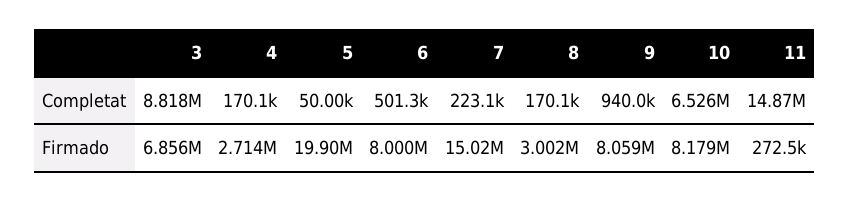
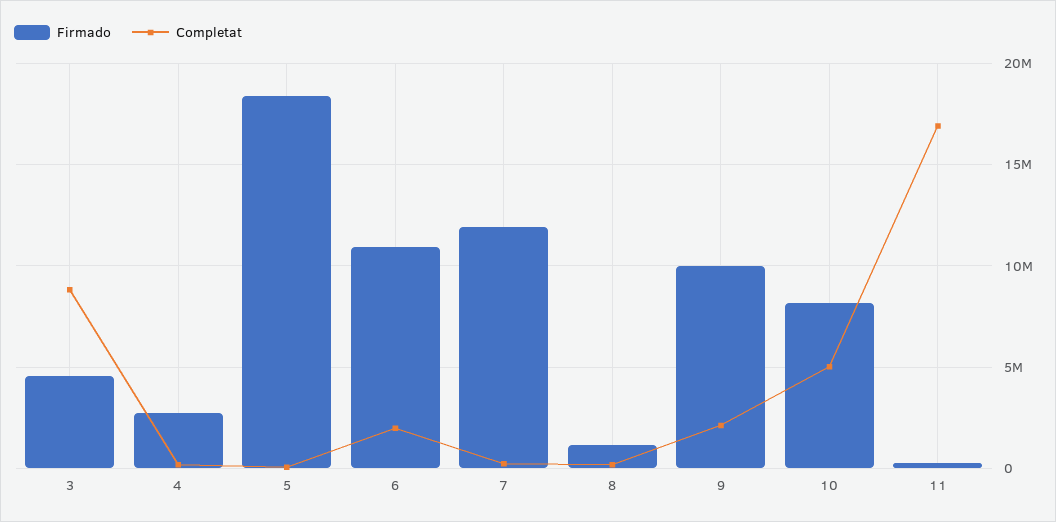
Completat, 6: 501300 -> 2000000
Completat, 9: 940000 -> 2000000
Completat, 10: 6526000 -> 5000000
Completat, 11: 14870000 -> 17000000
Firmado, 3: 6856000 -> 4500000
Firmado, 5: 19900000 -> 18500000
Firmado, 6: 8000000 -> 11000000
Firmado, 7: 15020000 -> 12000000
Firmado, 8: 3002000 -> 1000000
Firmado, 9: 8059000 -> 10000000

